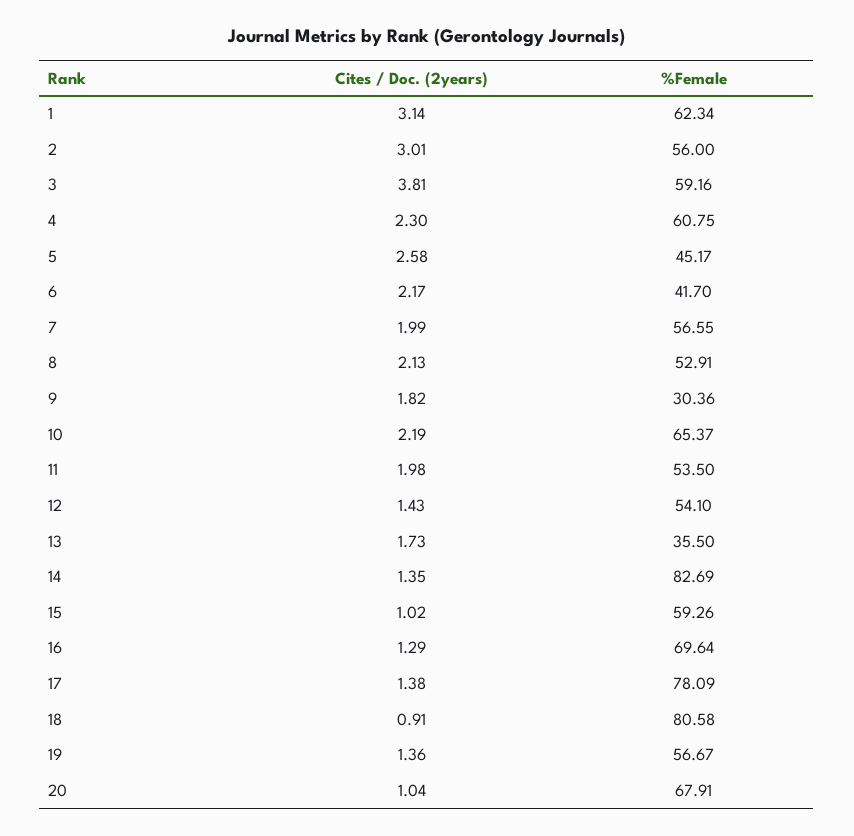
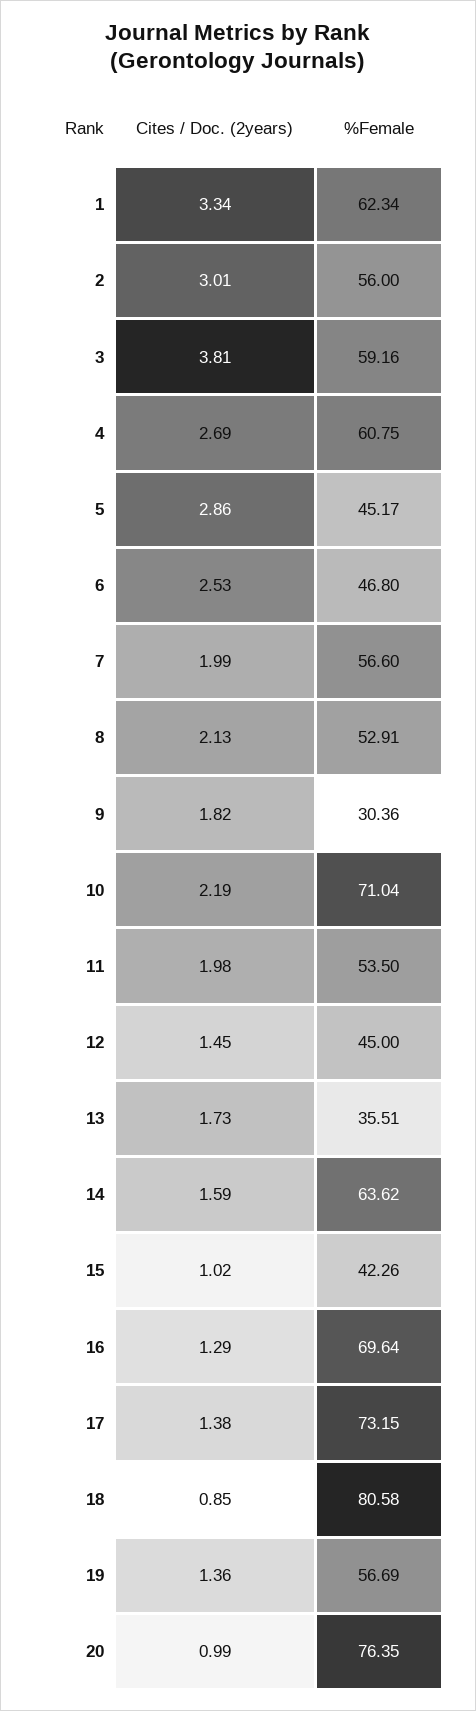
Cites / Doc. (2years), 1: 3.14 -> 3.34
Cites / Doc. (2years), 4: 2.3 -> 2.69
Cites / Doc. (2years), 5: 2.58 -> 2.86
Cites / Doc. (2years), 6: 2.17 -> 2.53
%Female, 6: 41.7 -> 46.8
%Female, 7: 56.55 -> 56.6
%Female, 10: 65.37 -> 71.04
Cites / Doc. (2years), 12: 1.43 -> 1.45
%Female, 12: 54.1 -> 45
%Female, 13: 35.5 -> 35.51
Cites / Doc. (2years), 14: 1.35 -> 1.59
%Female, 14: 82.69 -> 63.62
%Female, 15: 59.26 -> 42.26
%Female, 17: 78.09 -> 73.15
Cites / Doc. (2years), 18: 0.91 -> 0.85
%Female, 19: 56.67 -> 56.69
Cites / Doc. (2years), 20: 1.04 -> 0.99
%Female, 20: 67.91 -> 76.35

